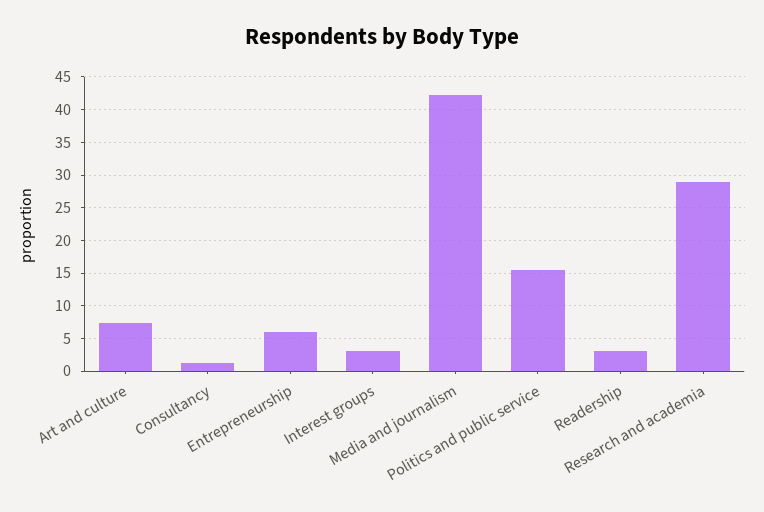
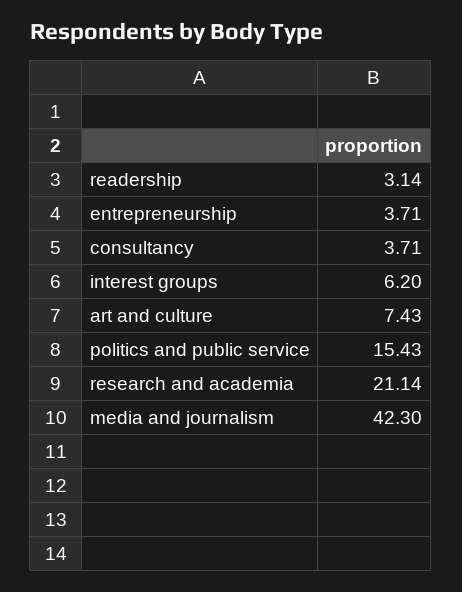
Consultancy: 1 -> 3.71
Entrepreneurship: 6 -> 3.71
Interest groups: 3 -> 6.2
Research and academia: 29 -> 21.14

